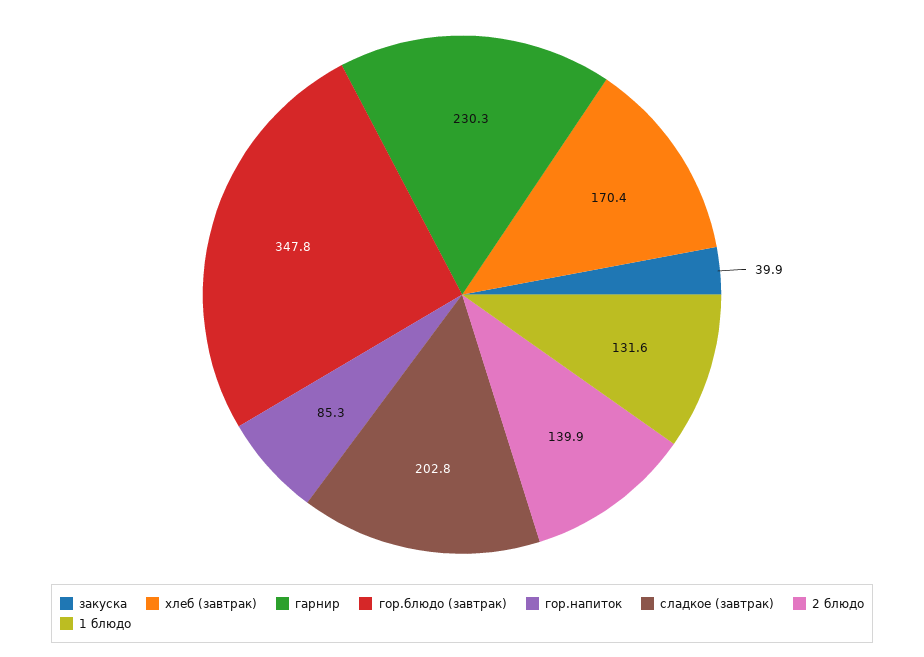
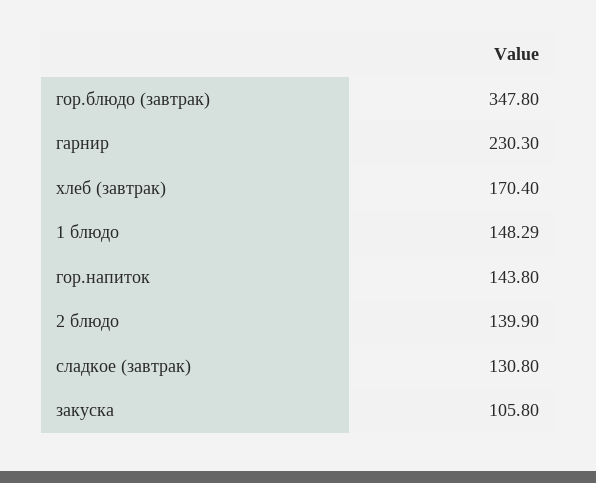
закуска: 39.9 -> 105.8
гор.напиток: 85.3 -> 143.8
сладкое (завтрак): 202.8 -> 130.8
1 блюдо: 131.6 -> 148.29

